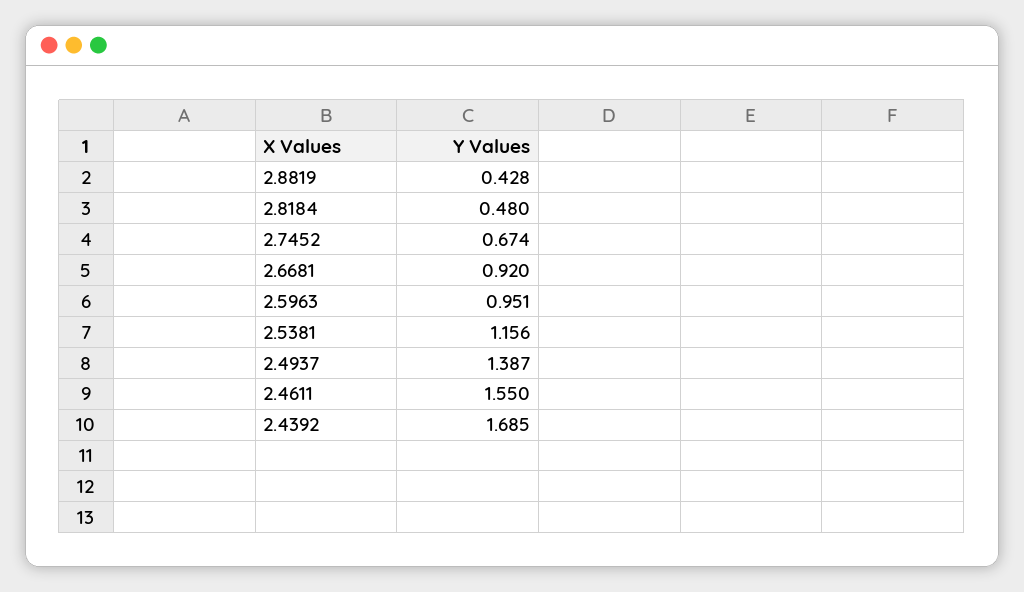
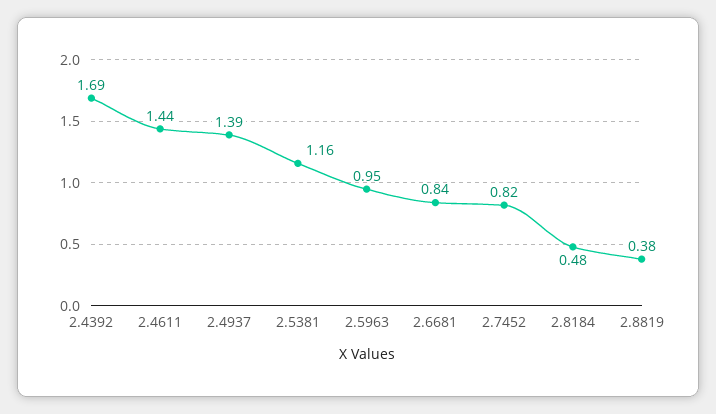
2.8819: 0.428 -> 0.38
2.7452: 0.674 -> 0.82
2.6681: 0.92 -> 0.84
2.4611: 1.55 -> 1.44

